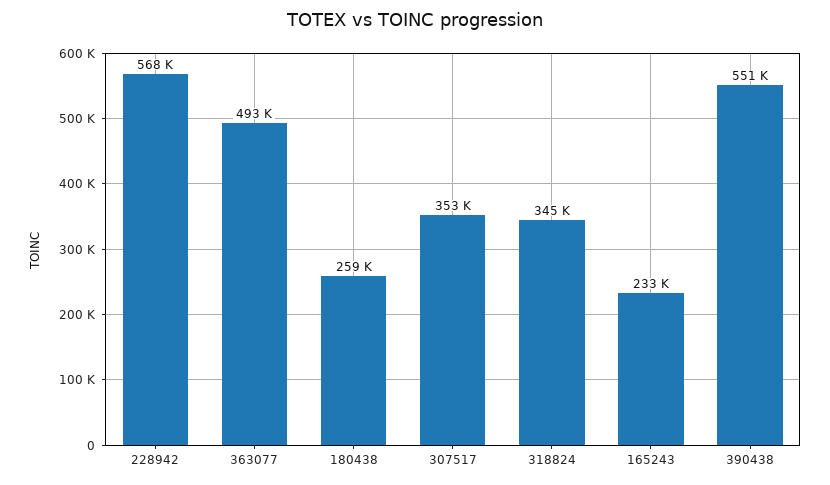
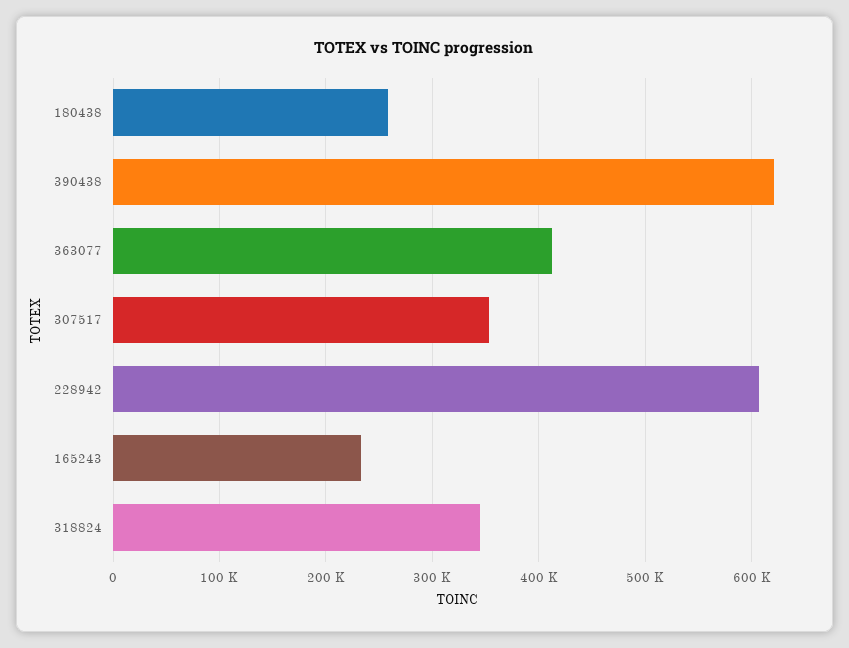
228942: 568000 -> 610000
363077: 493000 -> 410000
390438: 551000 -> 620000

